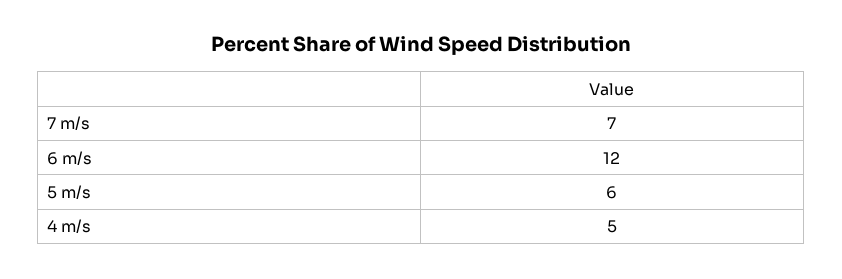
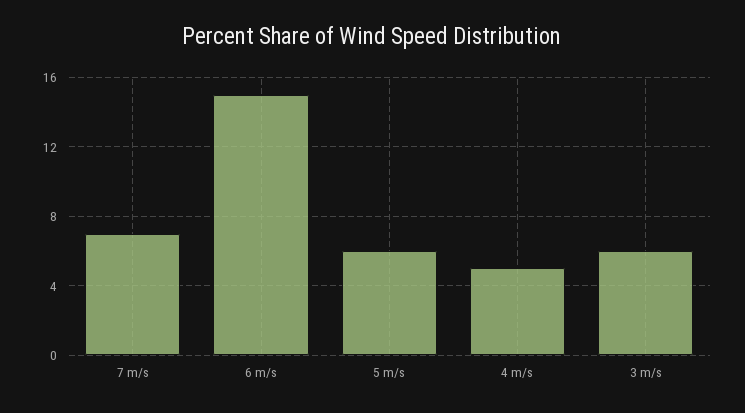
6 m/s: 12 -> 15
3 m/s: none -> 6

